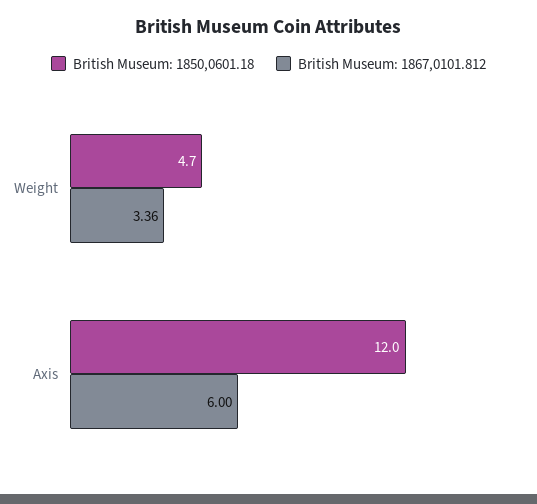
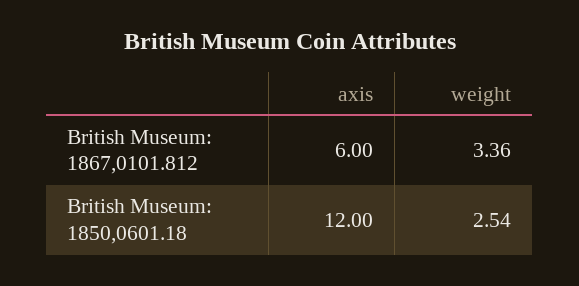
British Museum: 1850,0601.18, Weight: 4.7 -> 2.54

